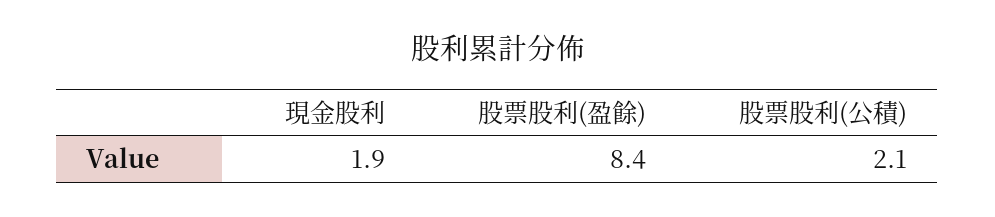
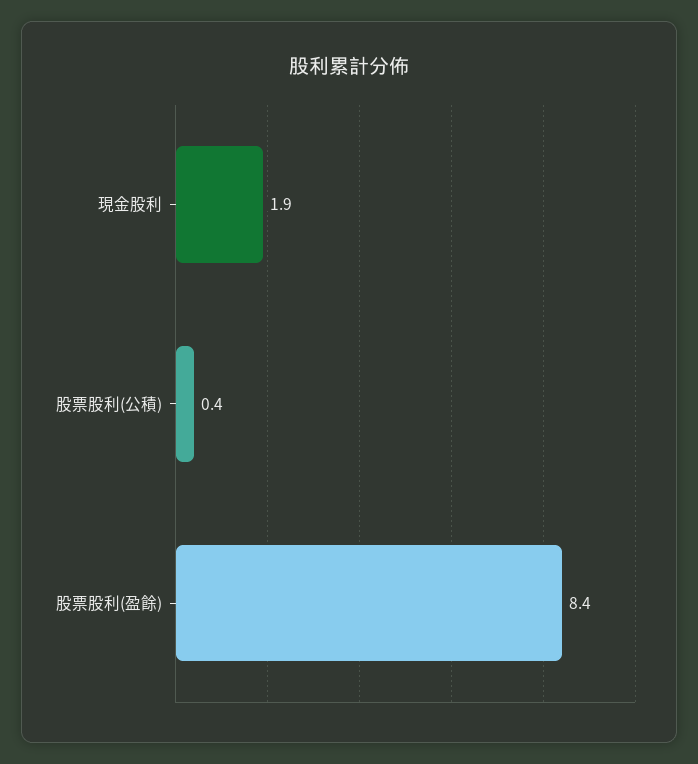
股票股利(公積): 2.1 -> 0.4

